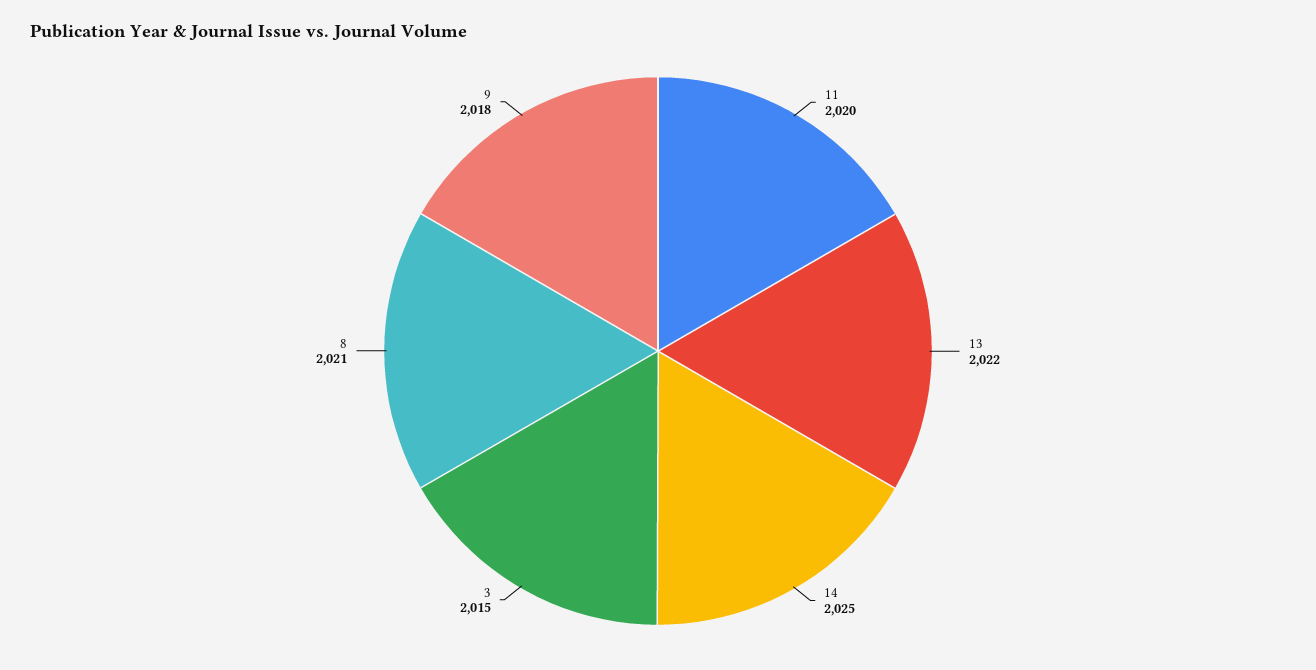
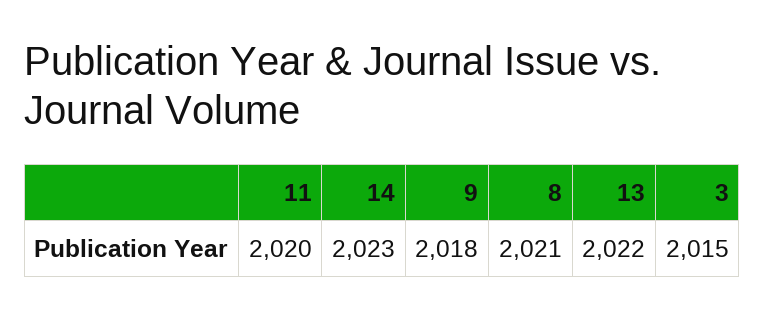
14: 2025 -> 2023

